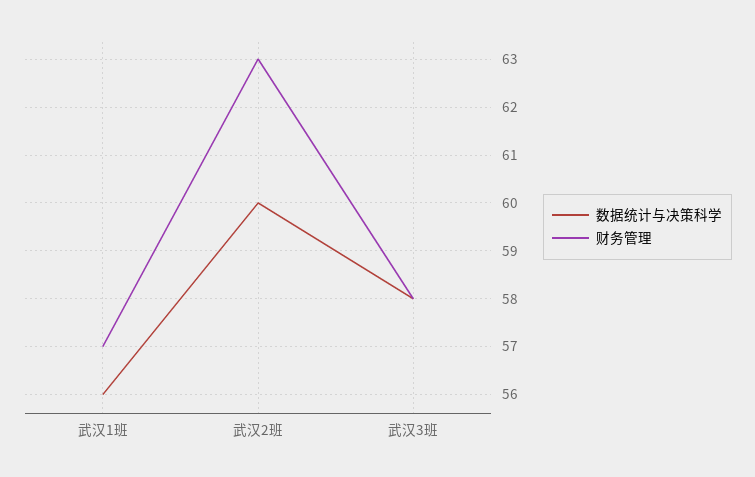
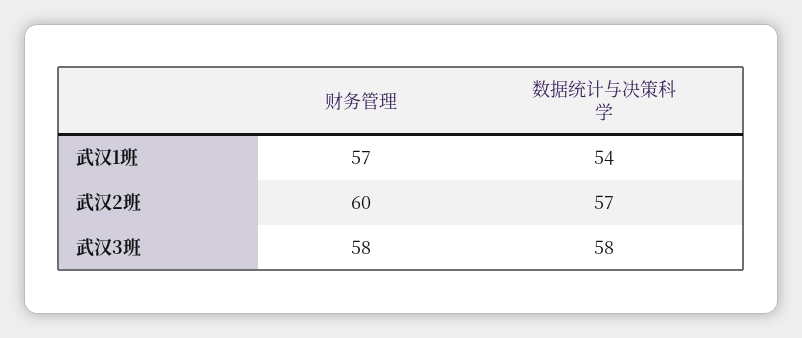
数据统计与决策科学, 武汉1班: 56 -> 54
数据统计与决策科学, 武汉2班: 60 -> 57
财务管理, 武汉2班: 63 -> 60

